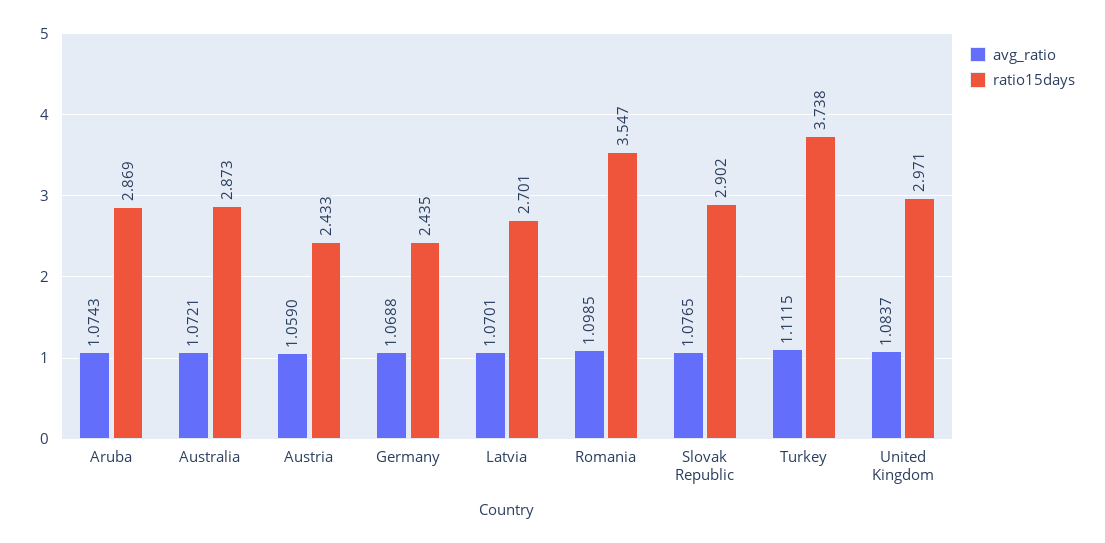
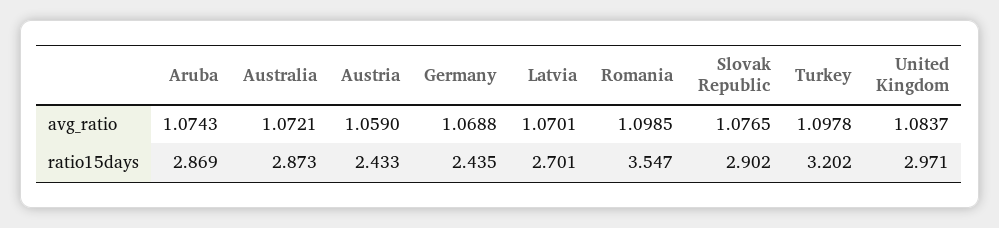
avg_ratio, Turkey: 1.1115 -> 1.0978
ratio15days, Turkey: 3.738 -> 3.202

